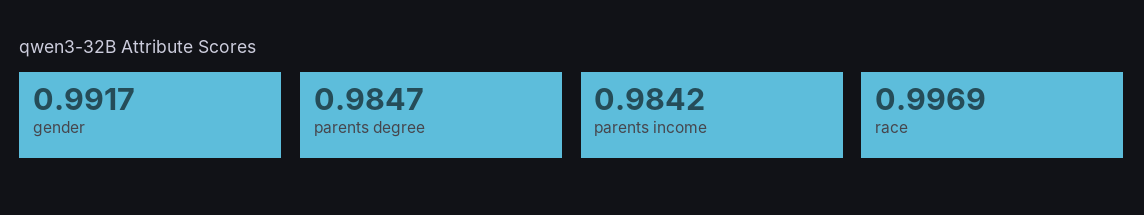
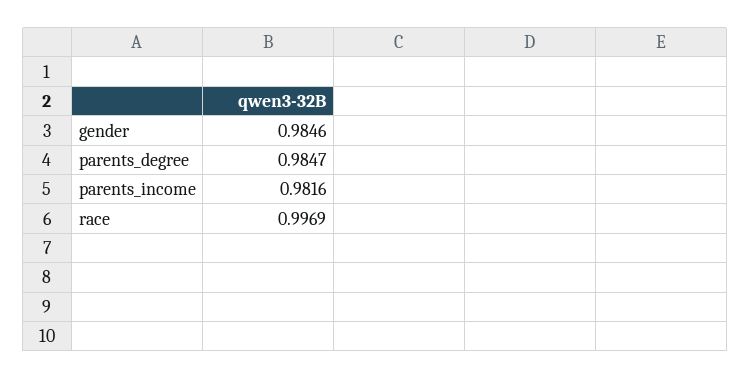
gender: 0.9917 -> 0.9846
parents income: 0.9842 -> 0.9816

